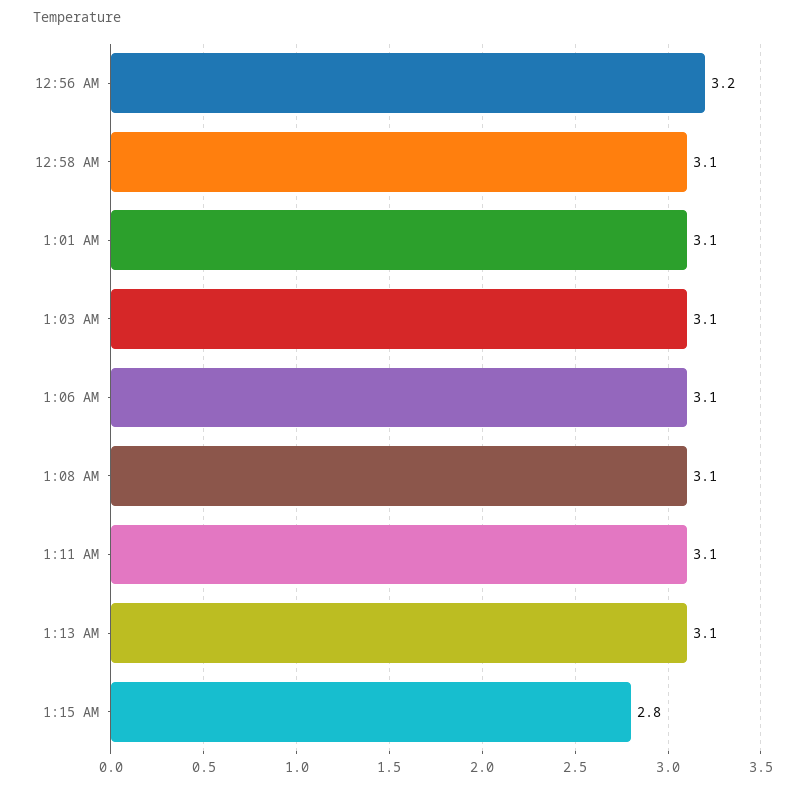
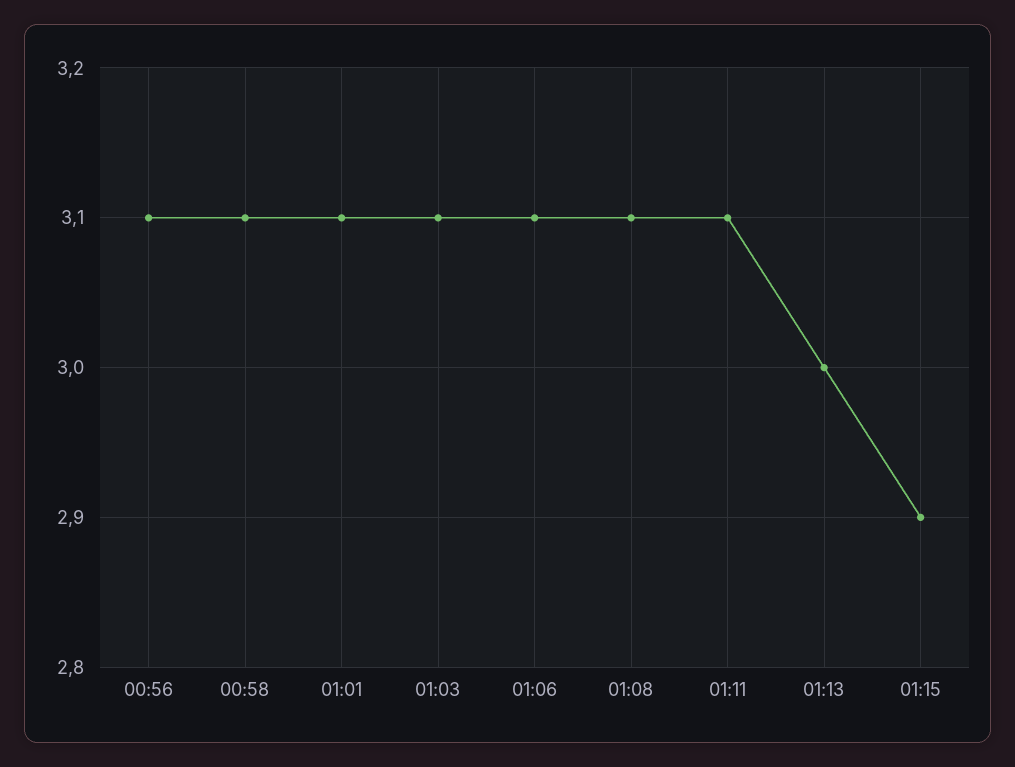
12:56 AM: 3.2 -> 3.1
1:13 AM: 3.1 -> 3
1:15 AM: 2.8 -> 2.9

